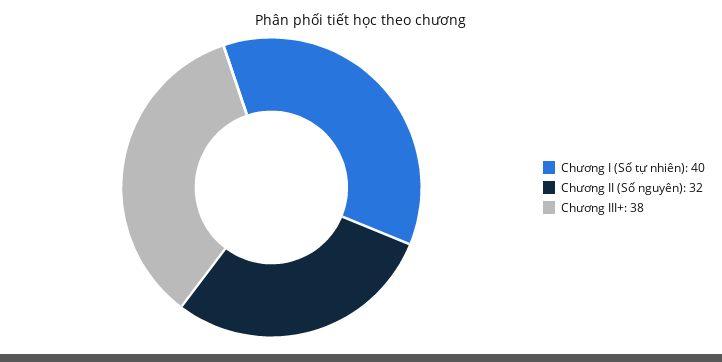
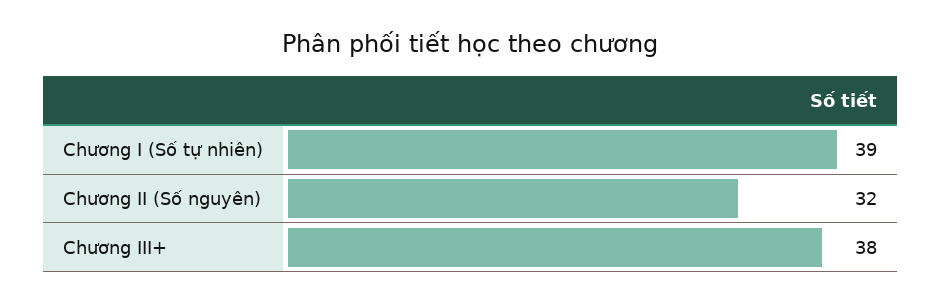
Chương I (Số tự nhiên): 40 -> 39

